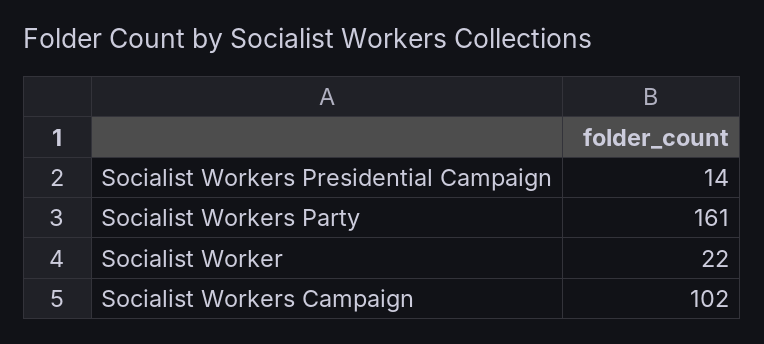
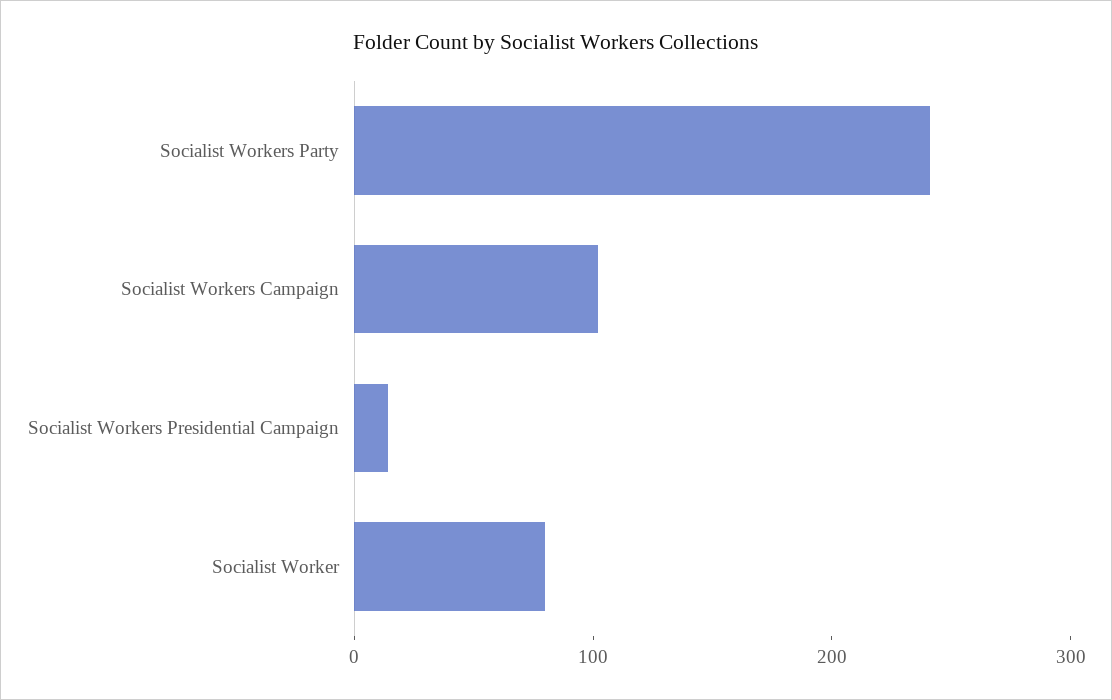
Socialist Workers Party: 161 -> 240
Socialist Worker: 22 -> 80

